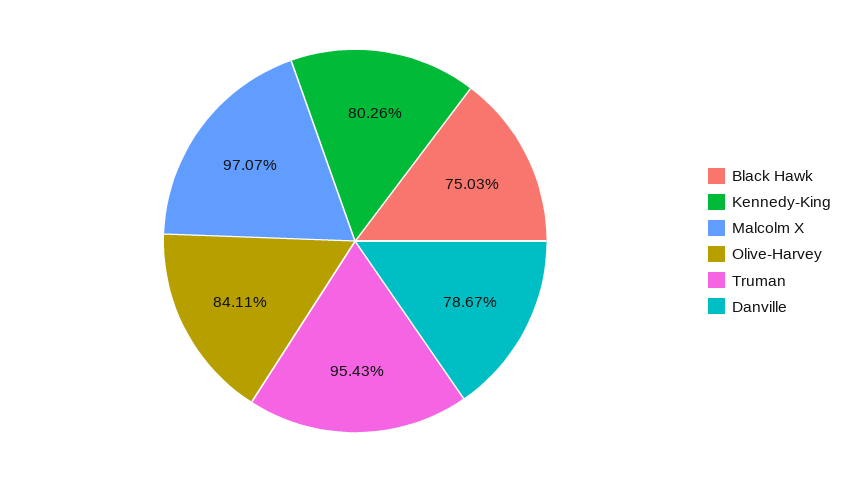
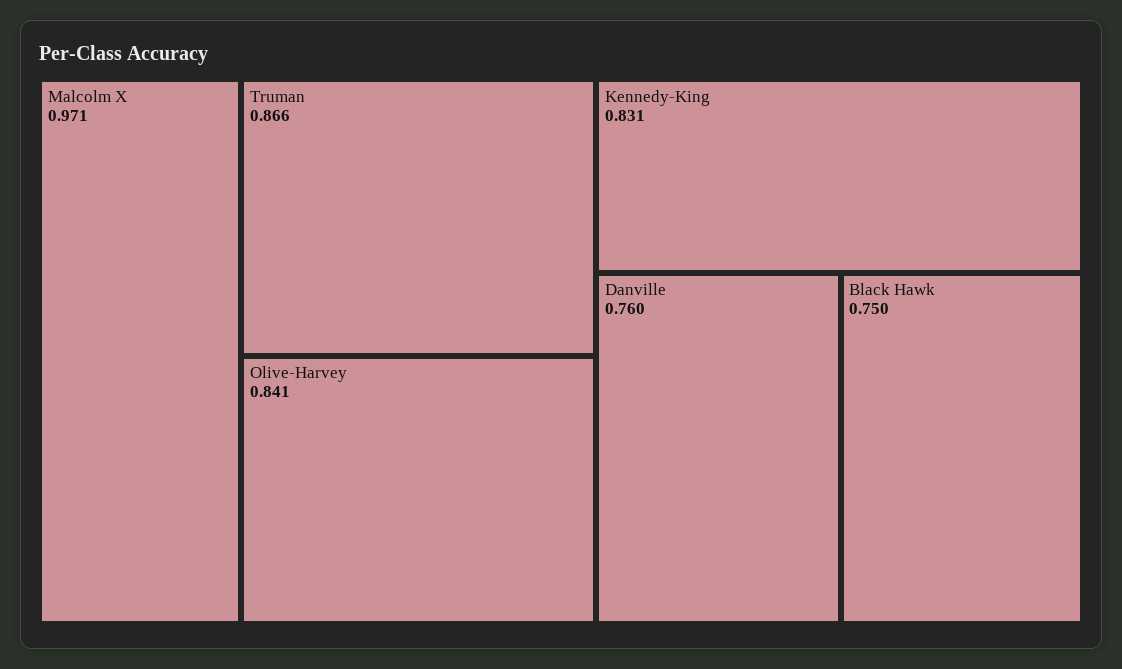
Kennedy-King: 0.8026 -> 0.831
Truman: 0.9543 -> 0.866
Danville: 0.7867 -> 0.76

